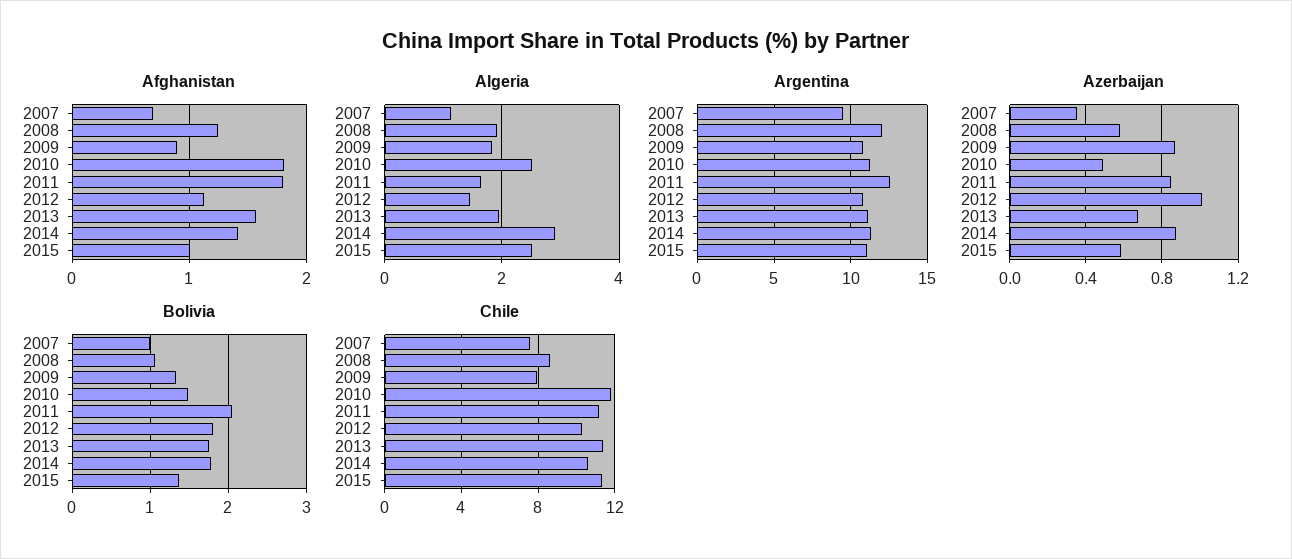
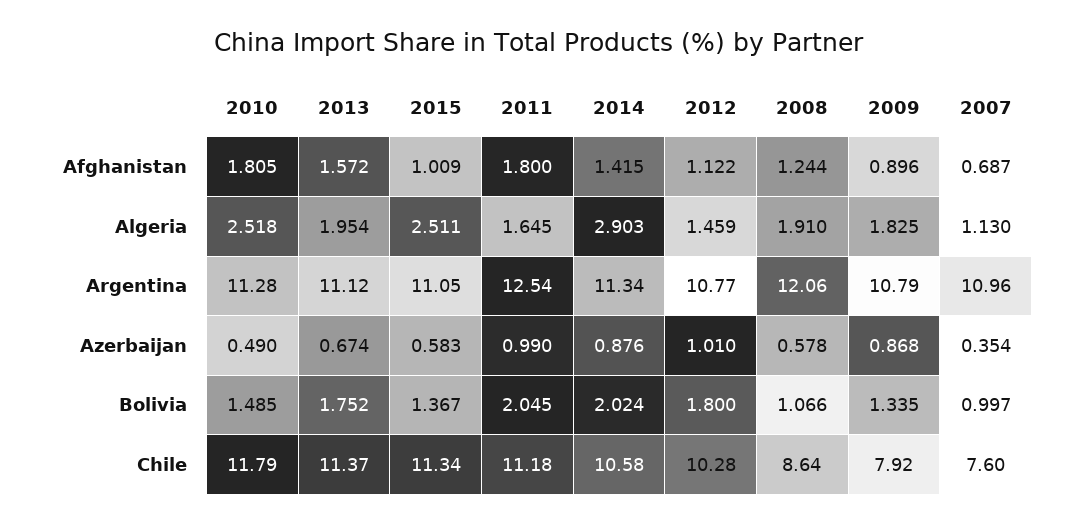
Argentina, 2007: 9.5 -> 10.96
Azerbaijan, 2011: 0.85 -> 0.99
Bolivia, 2014: 1.8 -> 2.024

